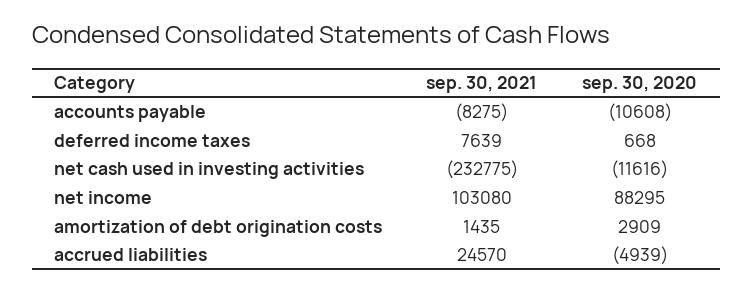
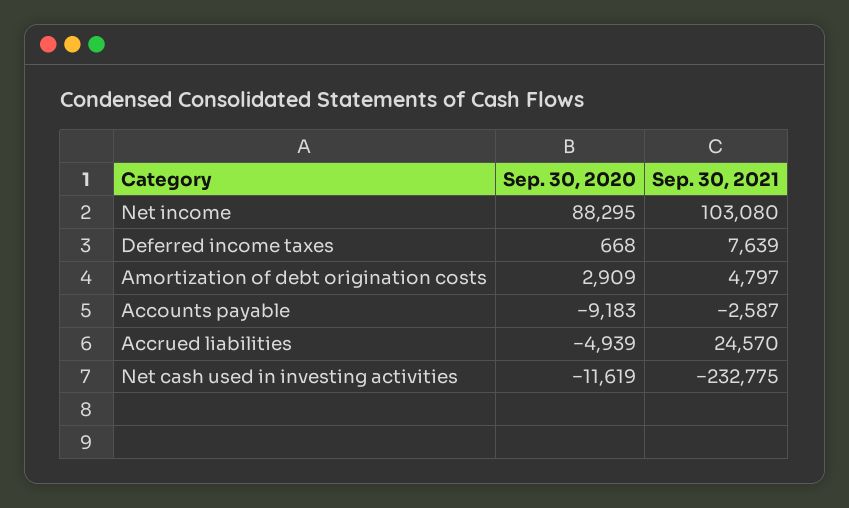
sep. 30, 2021, accounts payable: -8275 -> -2587
sep. 30, 2020, accounts payable: -10608 -> -9183
sep. 30, 2020, net cash used in investing activities: -11616 -> -11619
sep. 30, 2021, amortization of debt origination costs: 1435 -> 4797

